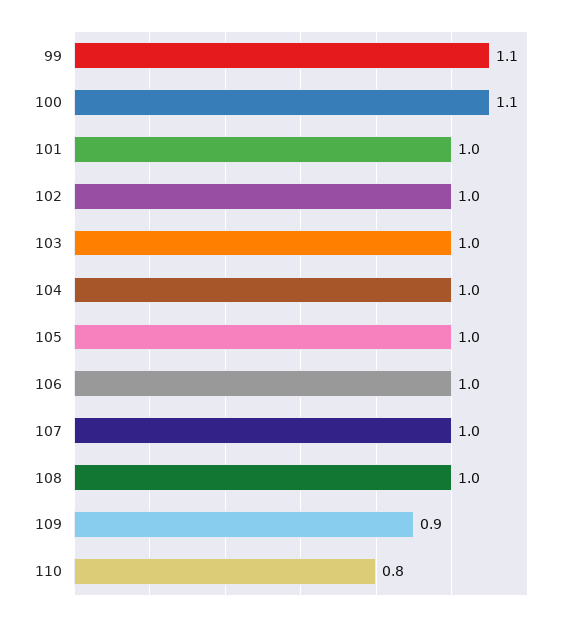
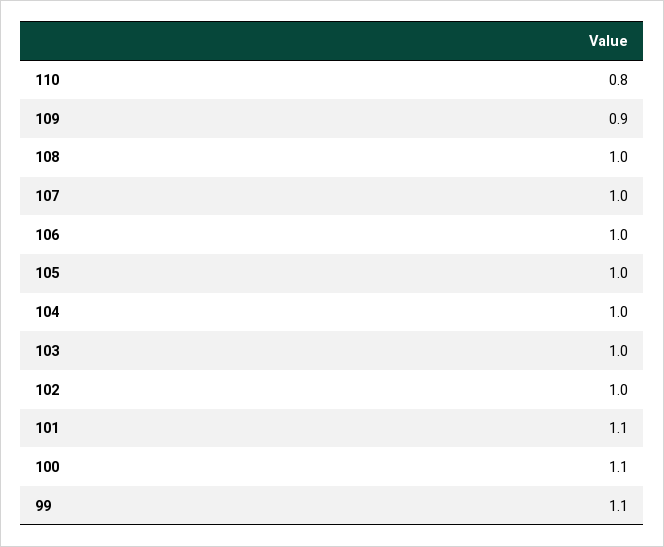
101: 1 -> 1.1

